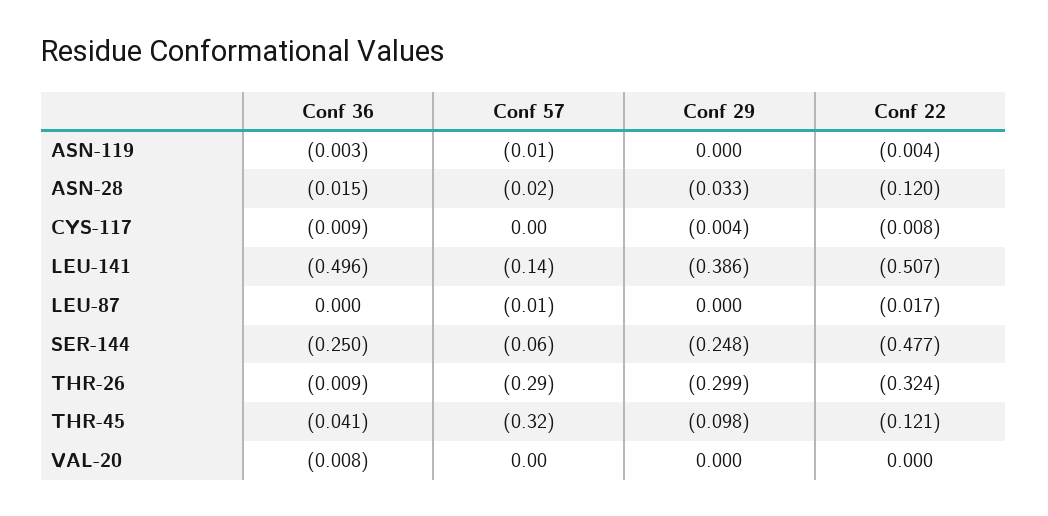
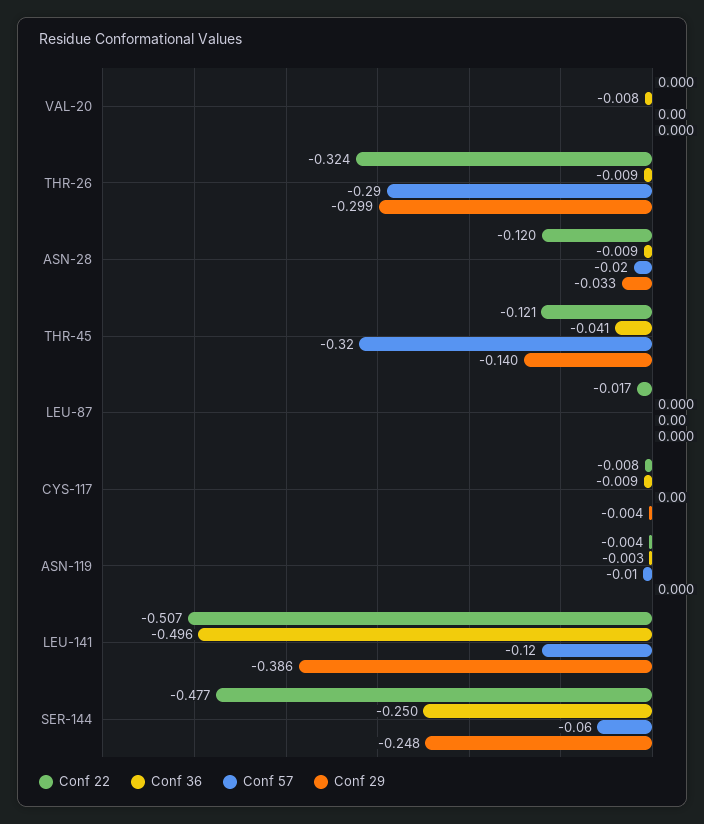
Conf 36, ASN-28: -0.015 -> -0.009
Conf 57, LEU-141: -0.14 -> -0.12
Conf 57, LEU-87: -0.01 -> 0
Conf 29, THR-45: -0.098 -> -0.14

